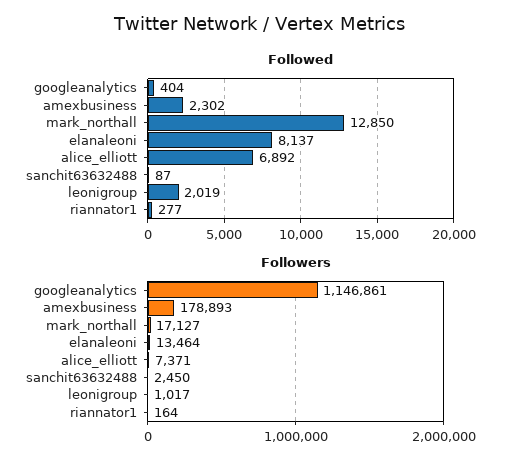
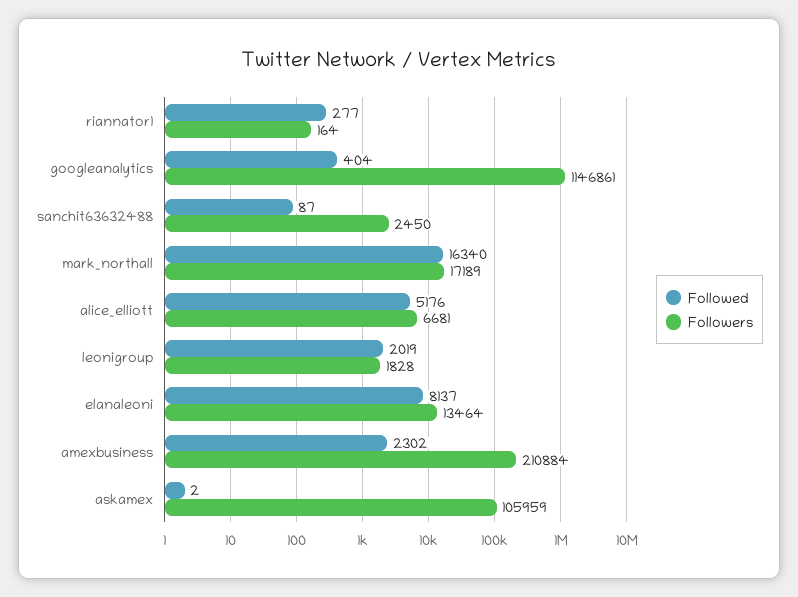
Followed, mark_northall: 12850 -> 16340
Followed, alice_elliott: 6892 -> 5176
Followers, amexbusiness: 178893 -> 210884
Followers, mark_northall: 17127 -> 17189
Followers, alice_elliott: 7371 -> 6681
Followers, leonigroup: 1017 -> 1828
Followed, askamex: none -> 2
Followers, askamex: none -> 105959

